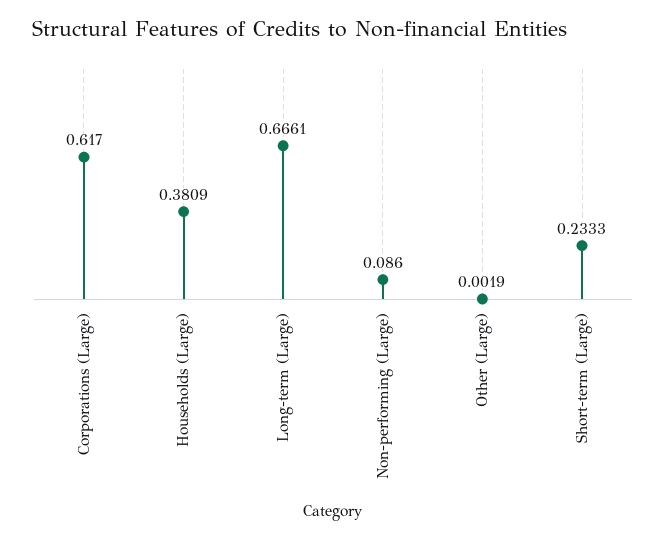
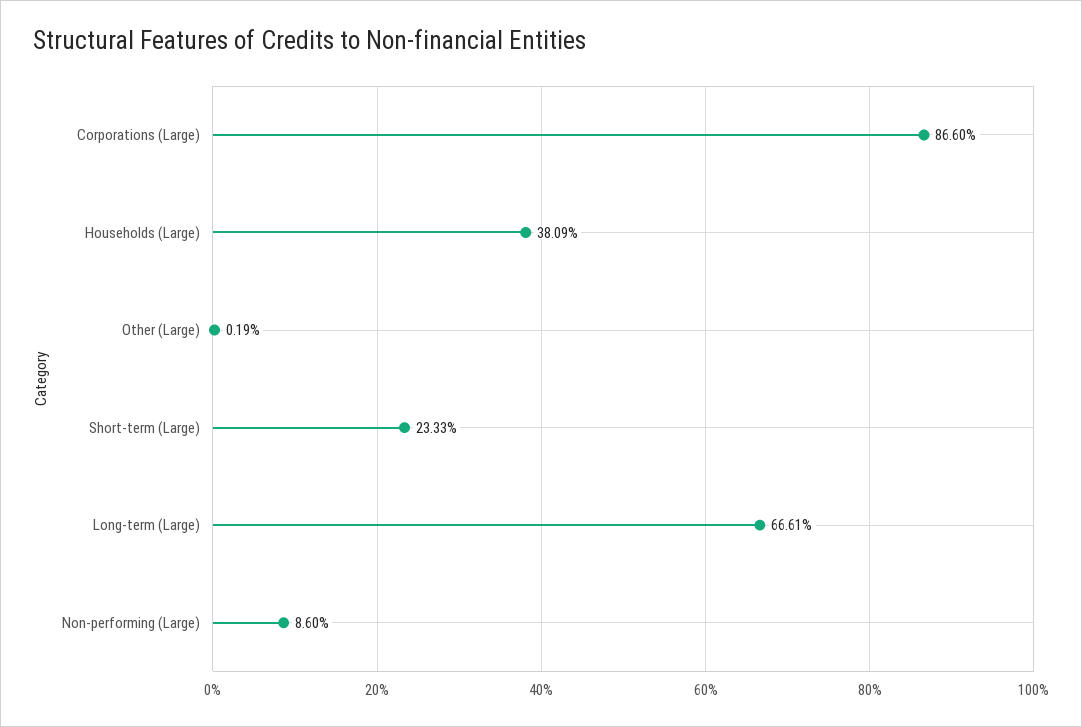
Corporations (Large): 0.617 -> 0.866

